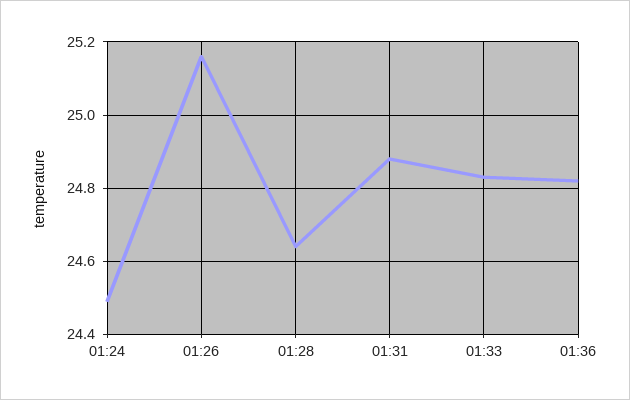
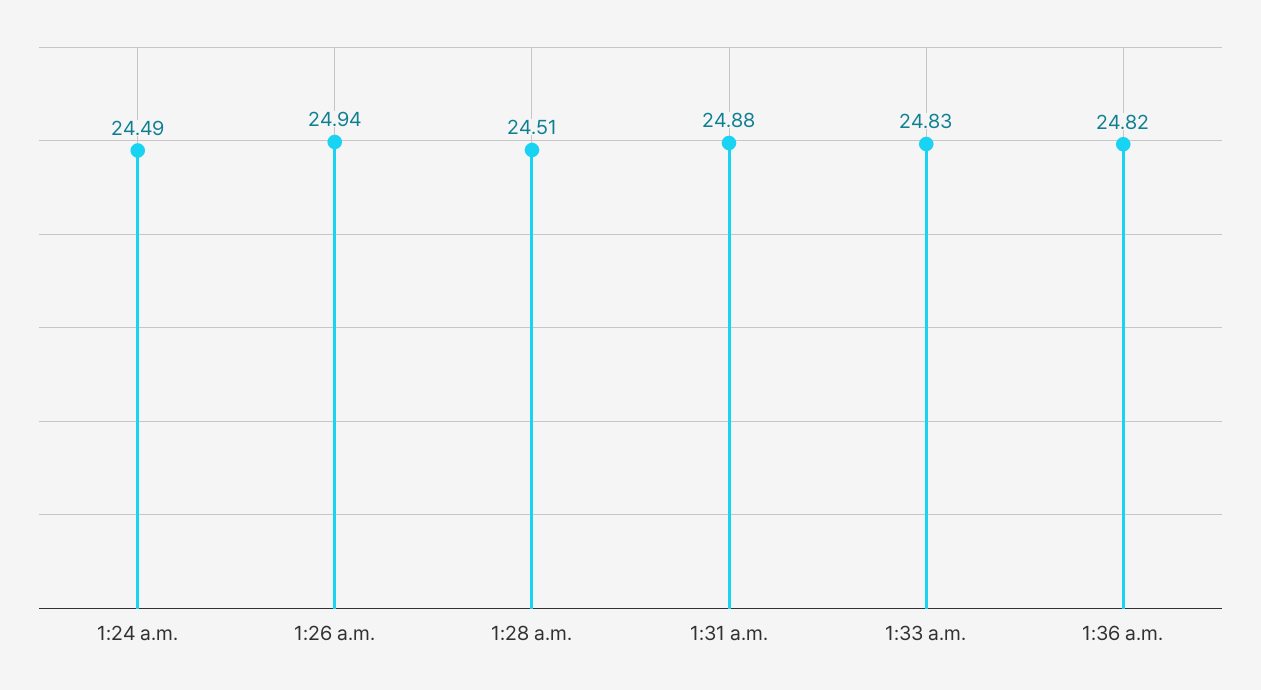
01:26: 25.15 -> 24.94
01:28: 24.65 -> 24.51

